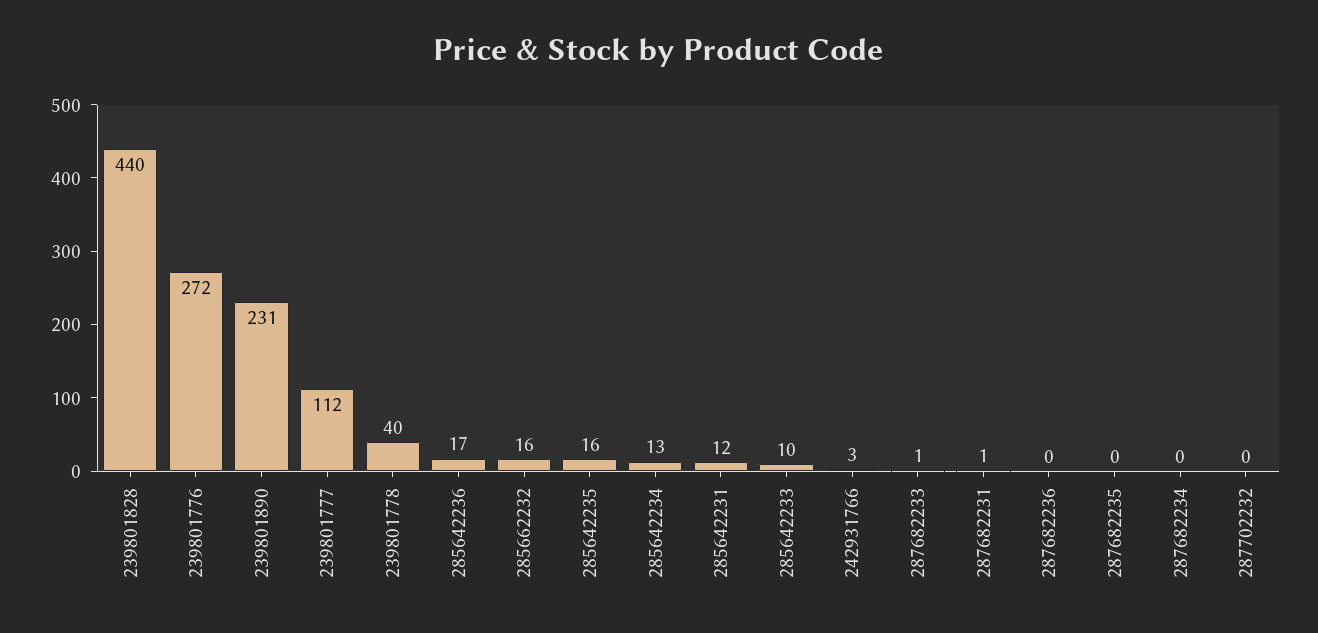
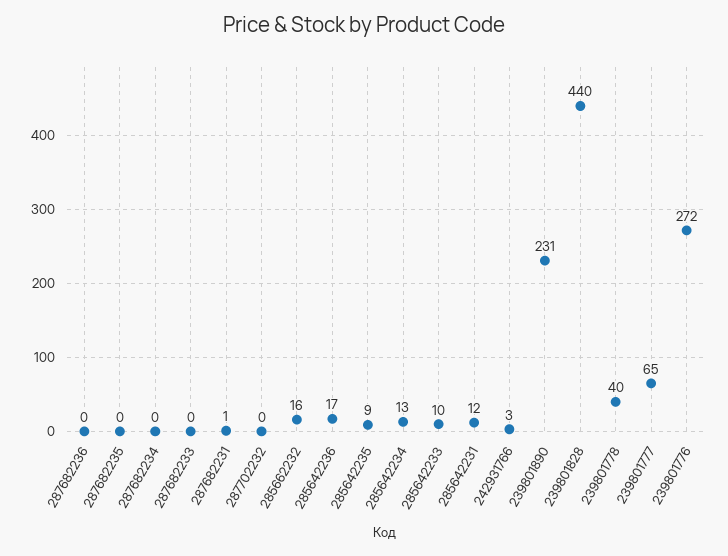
239801777: 112 -> 65
285642235: 16 -> 9
287682233: 1 -> 0

